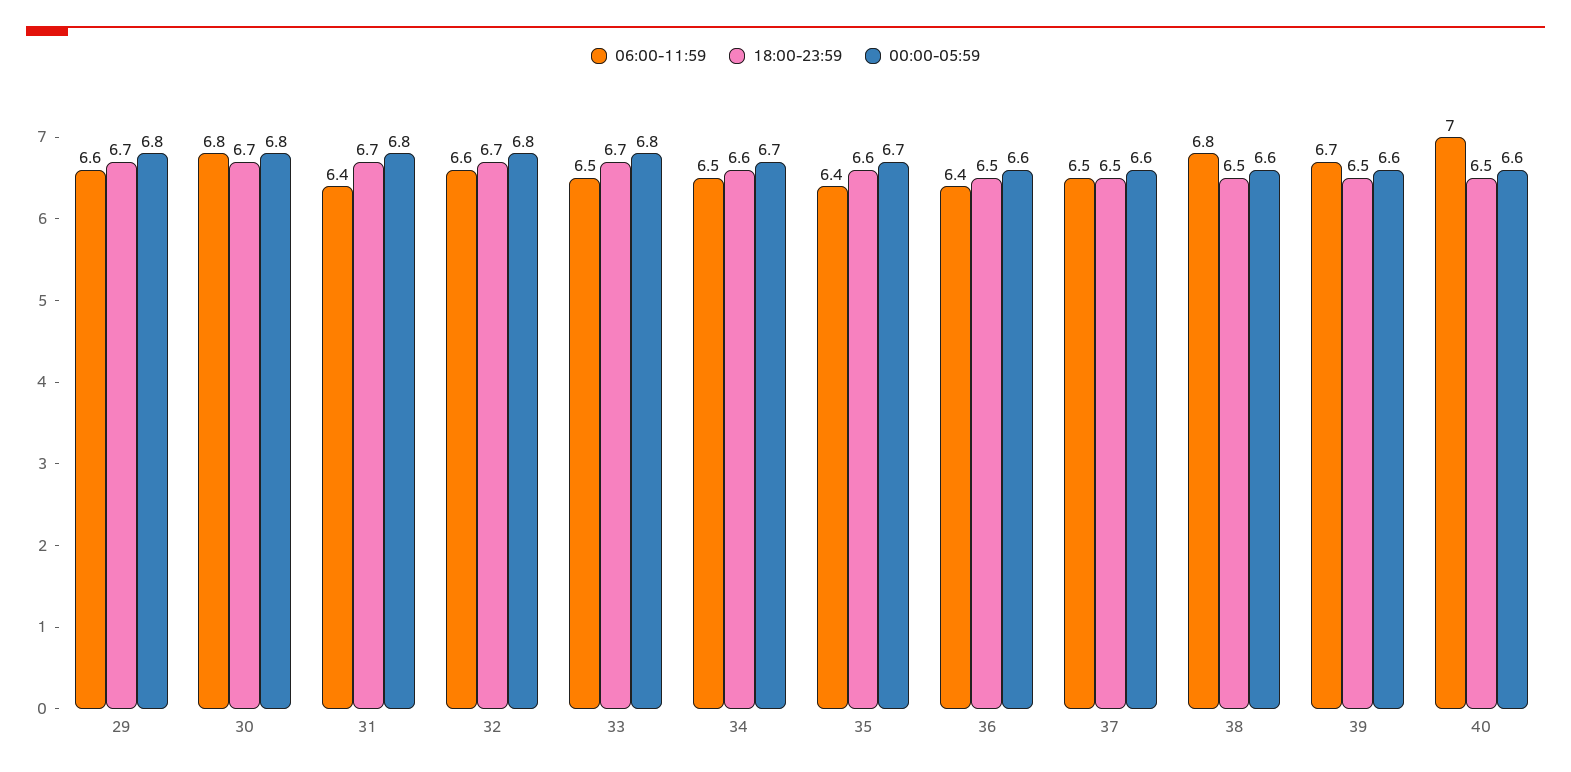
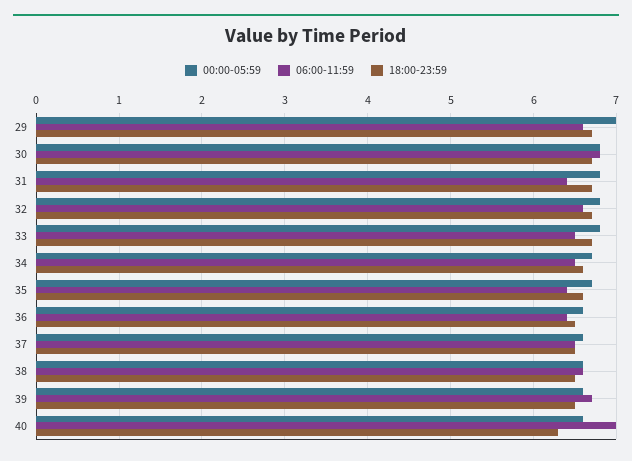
00:00-05:59, 29: 6.8 -> 7
06:00-11:59, 38: 6.8 -> 6.6
18:00-23:59, 40: 6.5 -> 6.3

